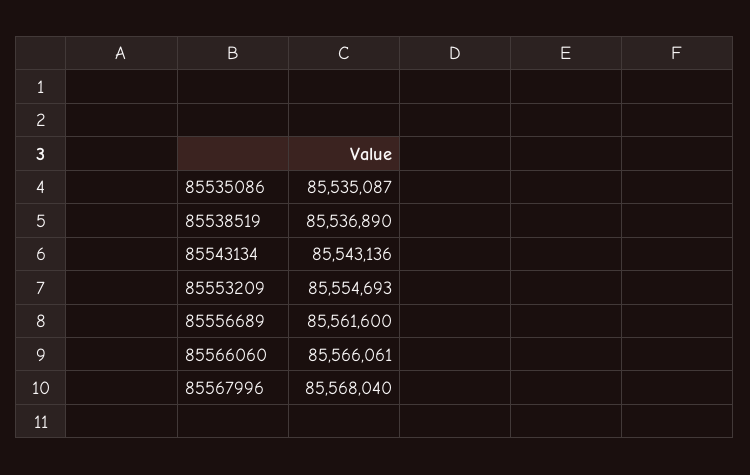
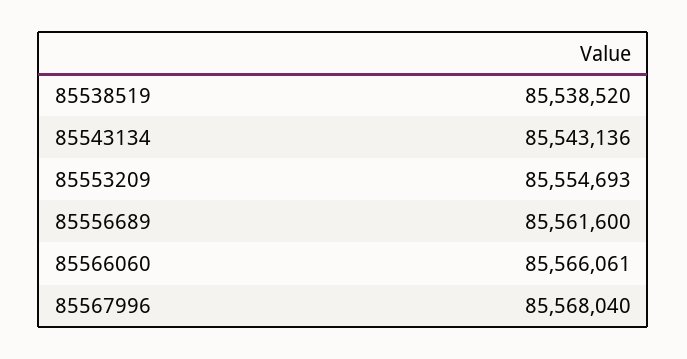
85535086: 85535087 -> none
85538519: 85536890 -> 85538520

